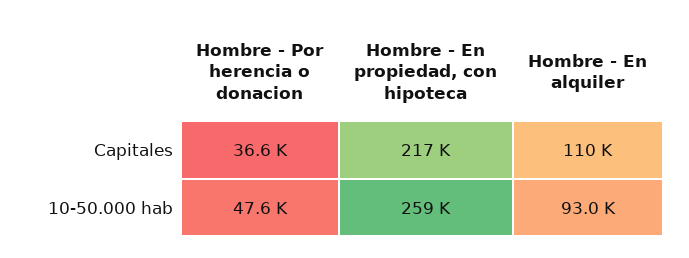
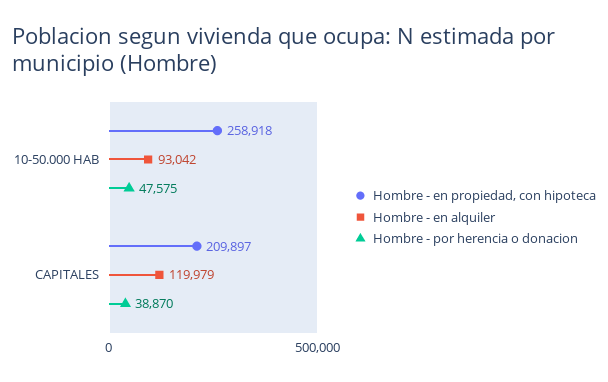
Hombre - Por herencia o donacion, Capitales: 36600 -> 38870
Hombre - En propiedad, con hipoteca, Capitales: 217000 -> 209897
Hombre - En alquiler, Capitales: 110000 -> 119979

